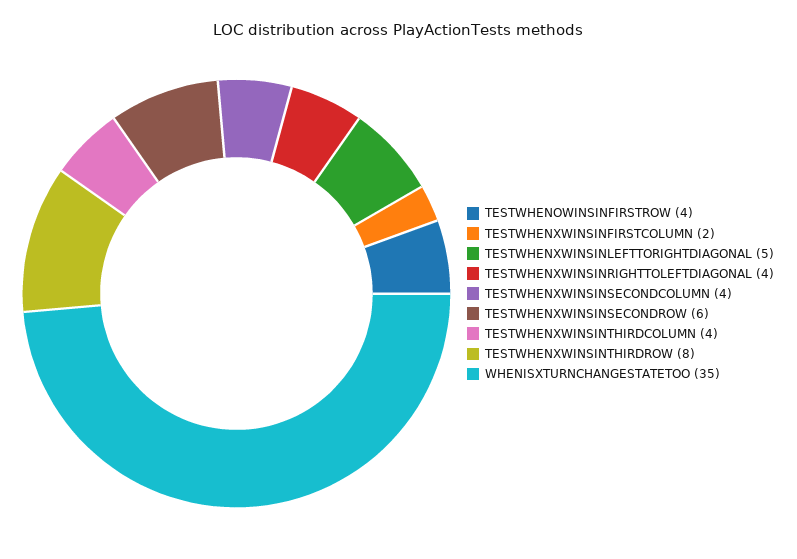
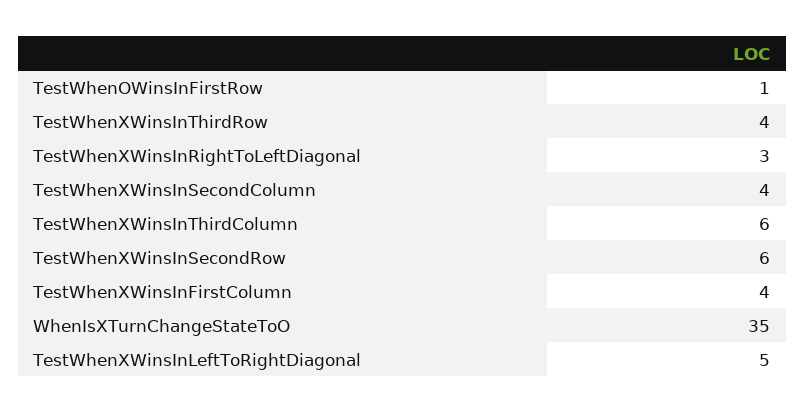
TESTWHENOWINSINFIRSTROW: 4 -> 1
TESTWHENXWINSINFIRSTCOLUMN: 2 -> 4
TESTWHENXWINSINRIGHTTOLEFTDIAGONAL: 4 -> 3
TESTWHENXWINSINTHIRDCOLUMN: 4 -> 6
TESTWHENXWINSINTHIRDROW: 8 -> 4

